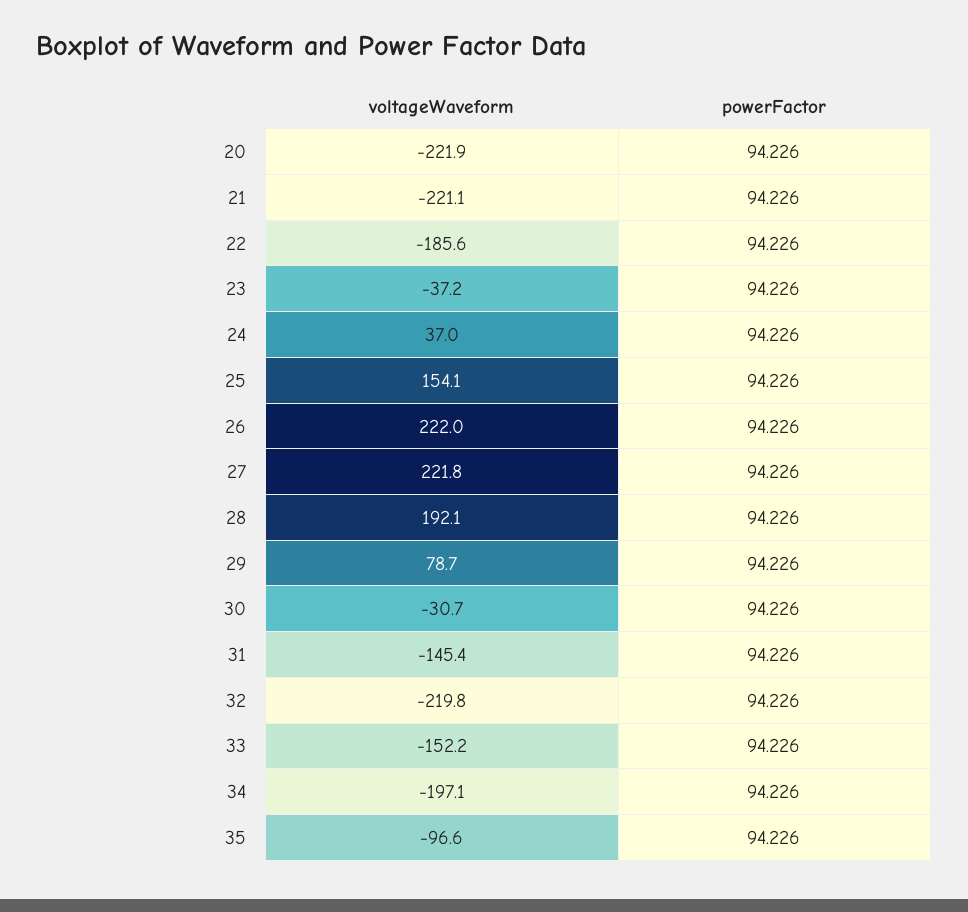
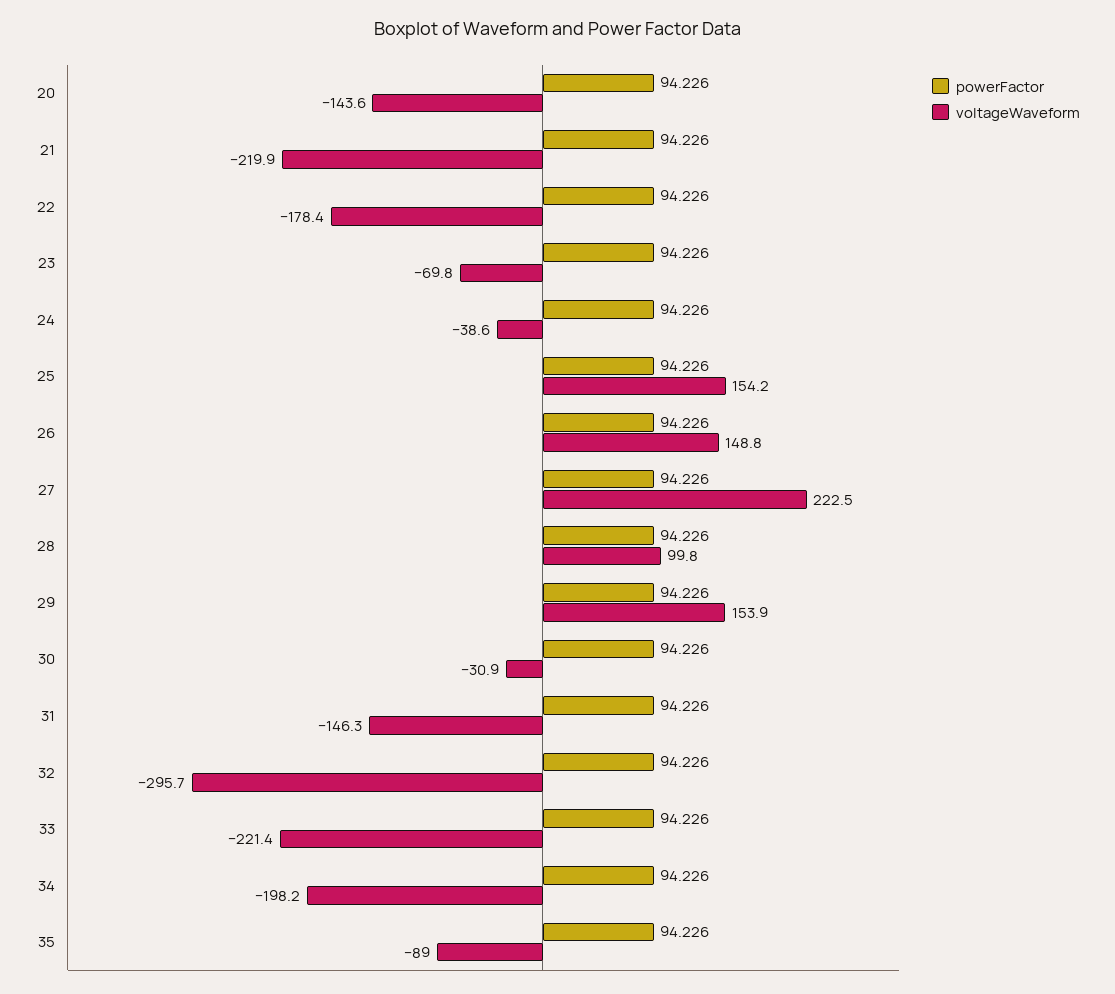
voltageWaveform, 20: -221.9 -> -143.6
voltageWaveform, 21: -221.1 -> -219.9
voltageWaveform, 22: -185.6 -> -178.4
voltageWaveform, 23: -37.2 -> -69.8
voltageWaveform, 24: 37 -> -38.6
voltageWaveform, 25: 154.1 -> 154.2
voltageWaveform, 26: 222 -> 148.8
voltageWaveform, 27: 221.8 -> 222.5
voltageWaveform, 28: 192.1 -> 99.8
voltageWaveform, 29: 78.7 -> 153.9
voltageWaveform, 30: -30.7 -> -30.9
voltageWaveform, 31: -145.4 -> -146.3
voltageWaveform, 32: -219.8 -> -295.7
voltageWaveform, 33: -152.2 -> -221.4
voltageWaveform, 34: -197.1 -> -198.2
voltageWaveform, 35: -96.6 -> -89

